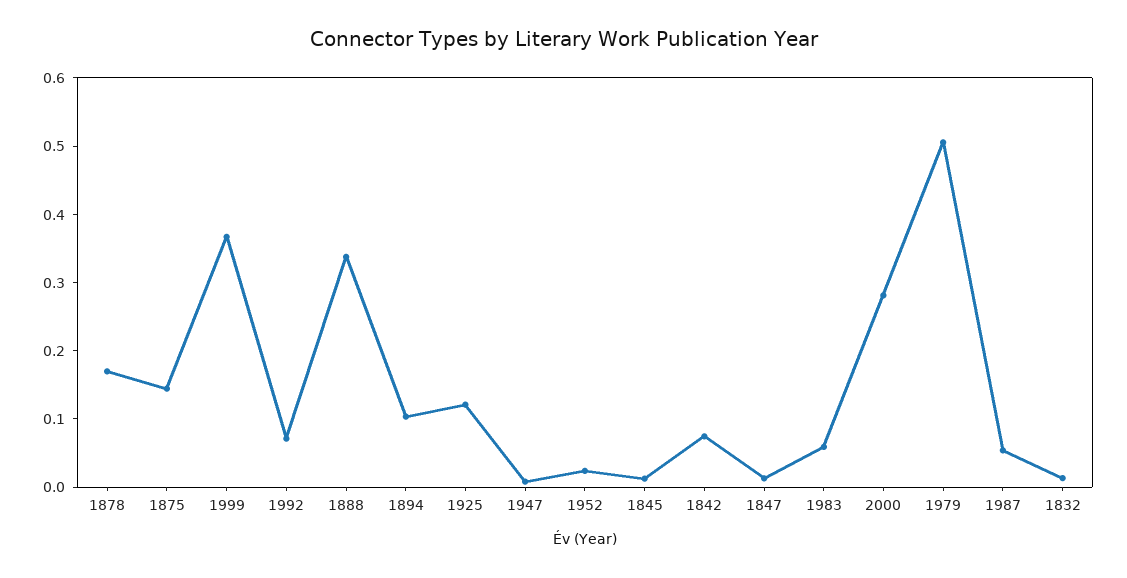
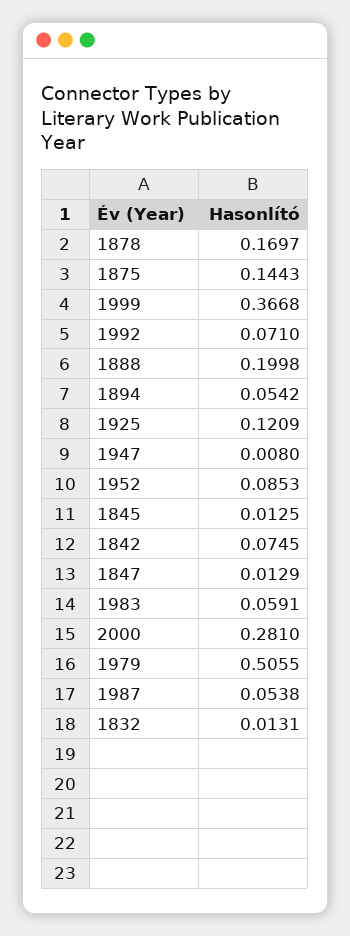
1888: 0.34 -> 0.1998
1894: 0.1 -> 0.0542
1952: 0.02 -> 0.0853

